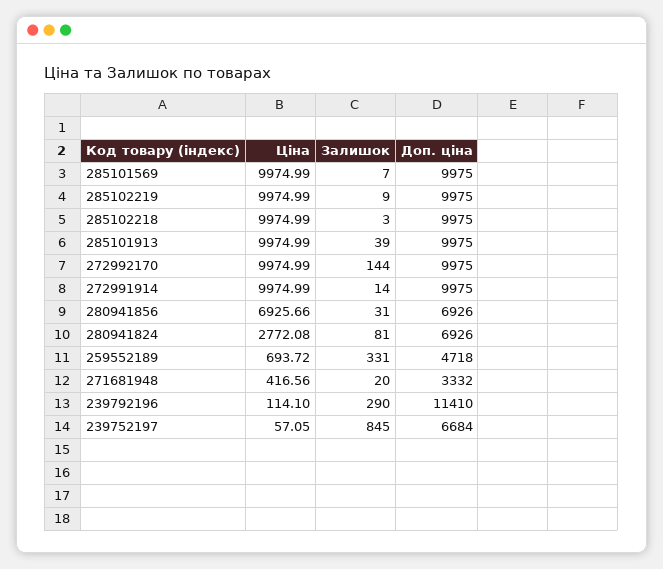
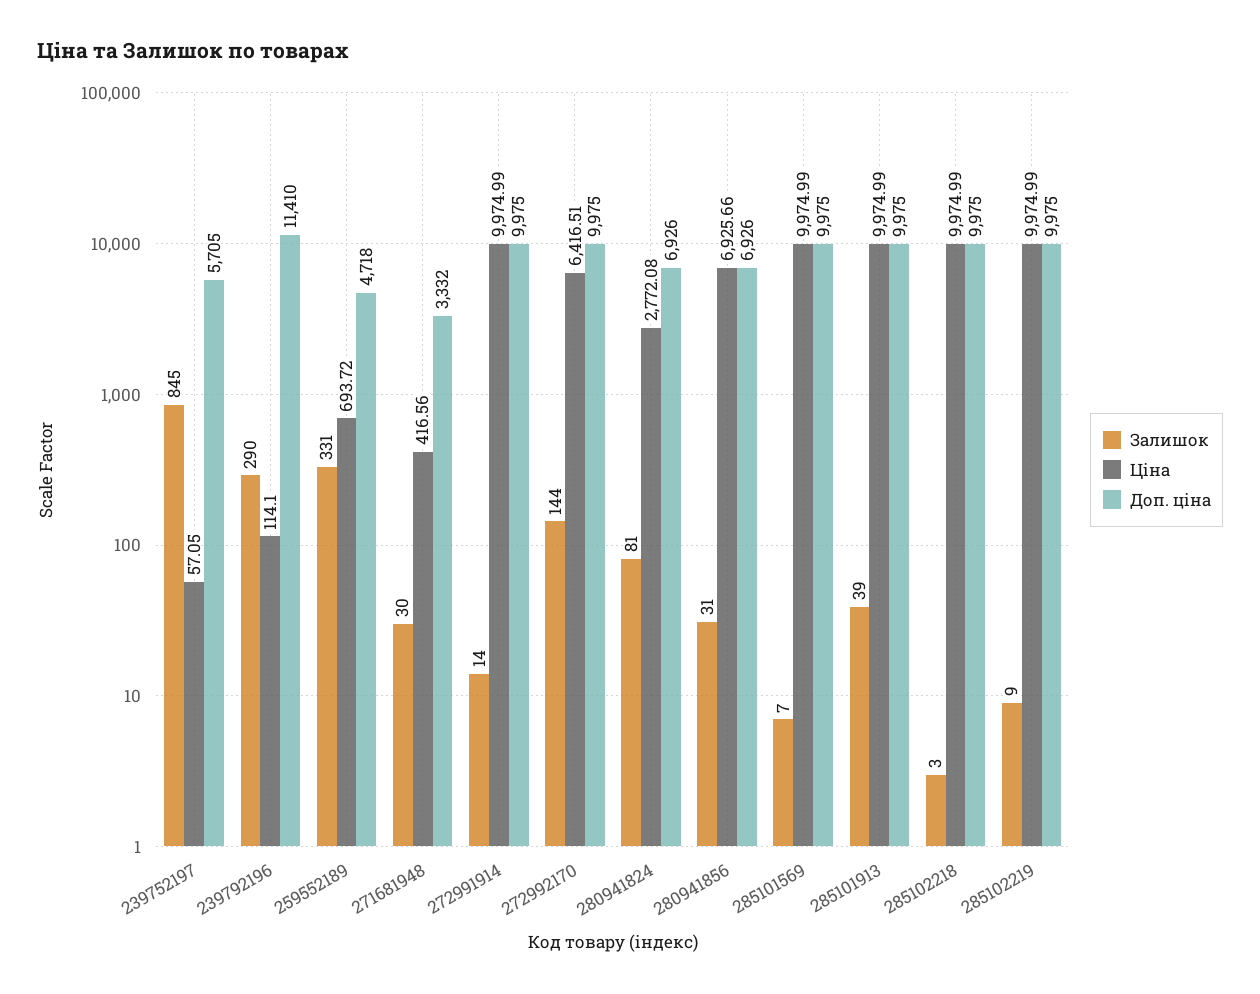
Ціна, 272992170: 9974.99 -> 6416.51
Залишок, 271681948: 20 -> 30
Доп. ціна, 239752197: 6684 -> 5705

